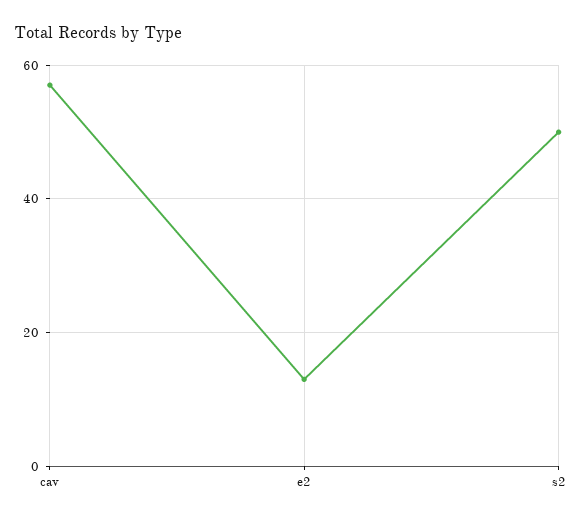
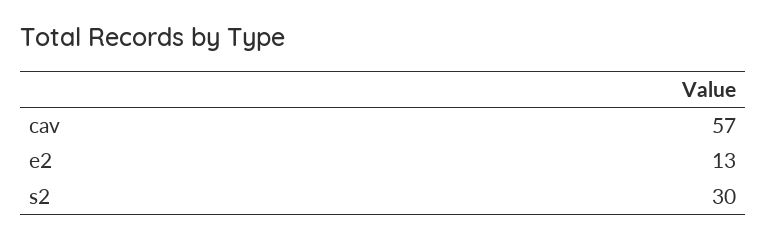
s2: 50 -> 30

